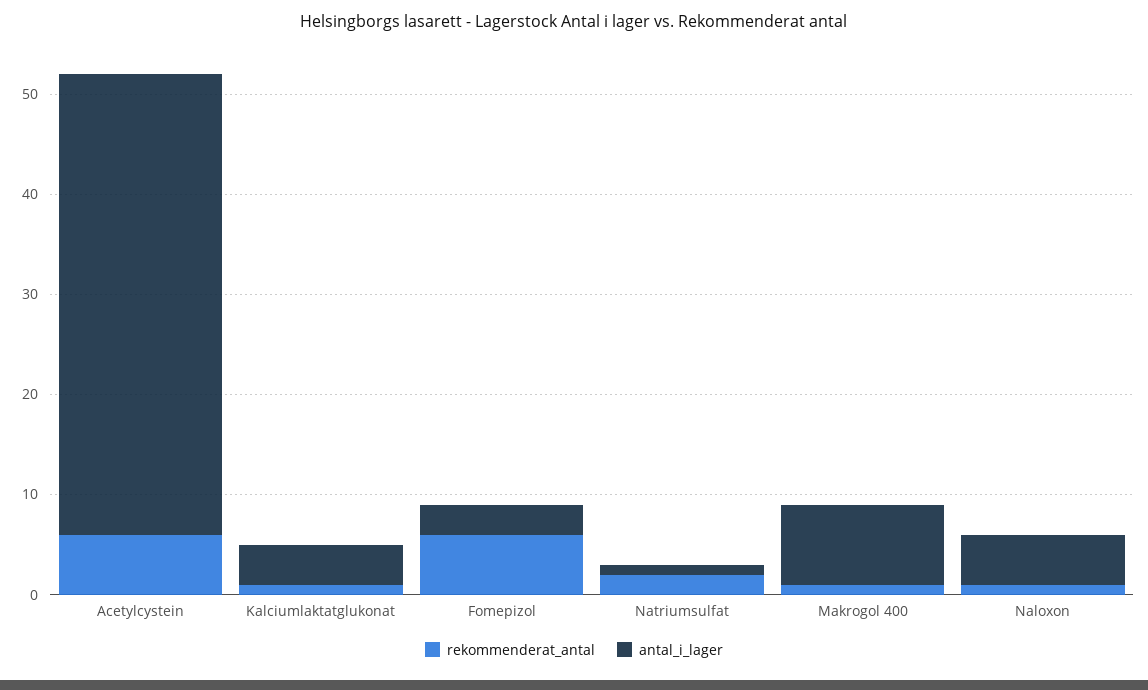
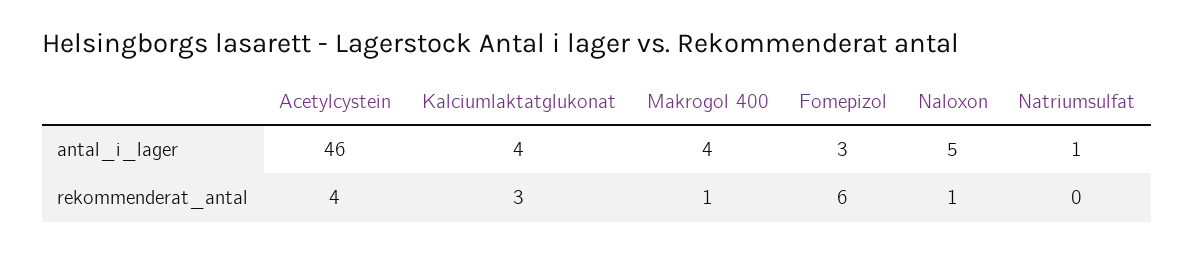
rekommenderat_antal, Acetylcystein: 6 -> 4
rekommenderat_antal, Kalciumlaktatglukonat: 1 -> 3
rekommenderat_antal, Natriumsulfat: 2 -> 0
antal_i_lager, Makrogol 400: 8 -> 4

